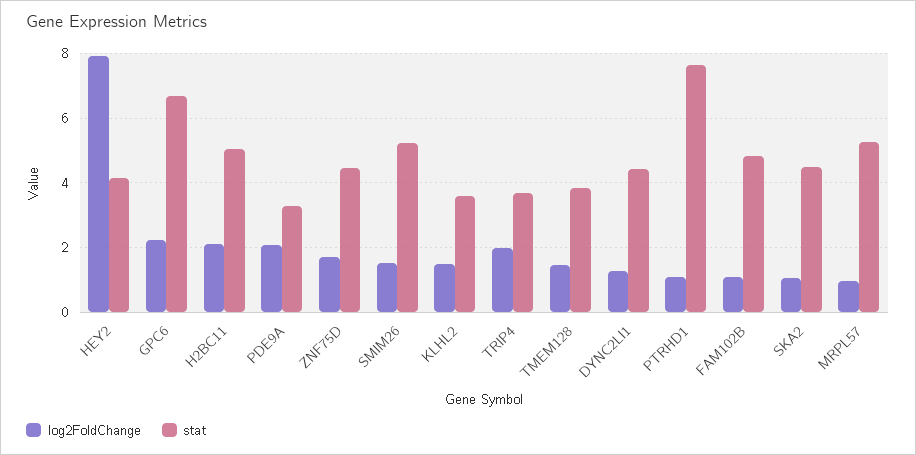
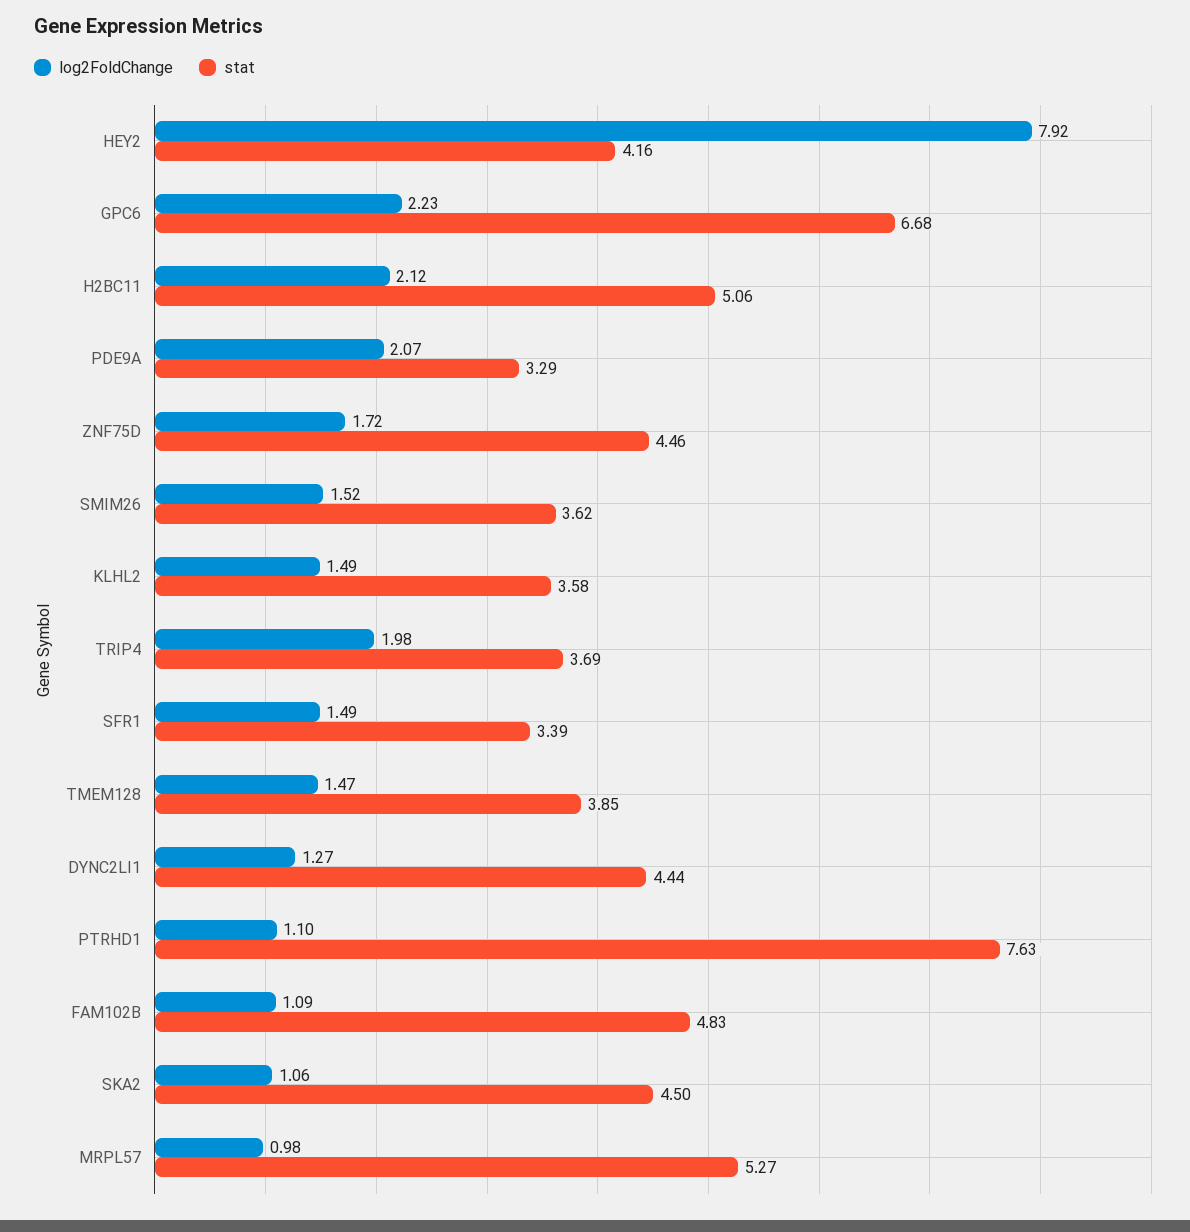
stat, SMIM26: 5.2 -> 3.62
log2FoldChange, SFR1: none -> 1.49
stat, SFR1: none -> 3.39

